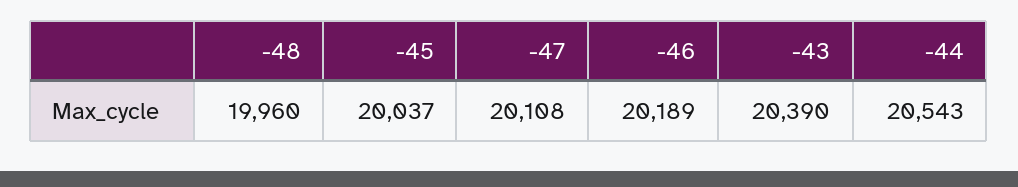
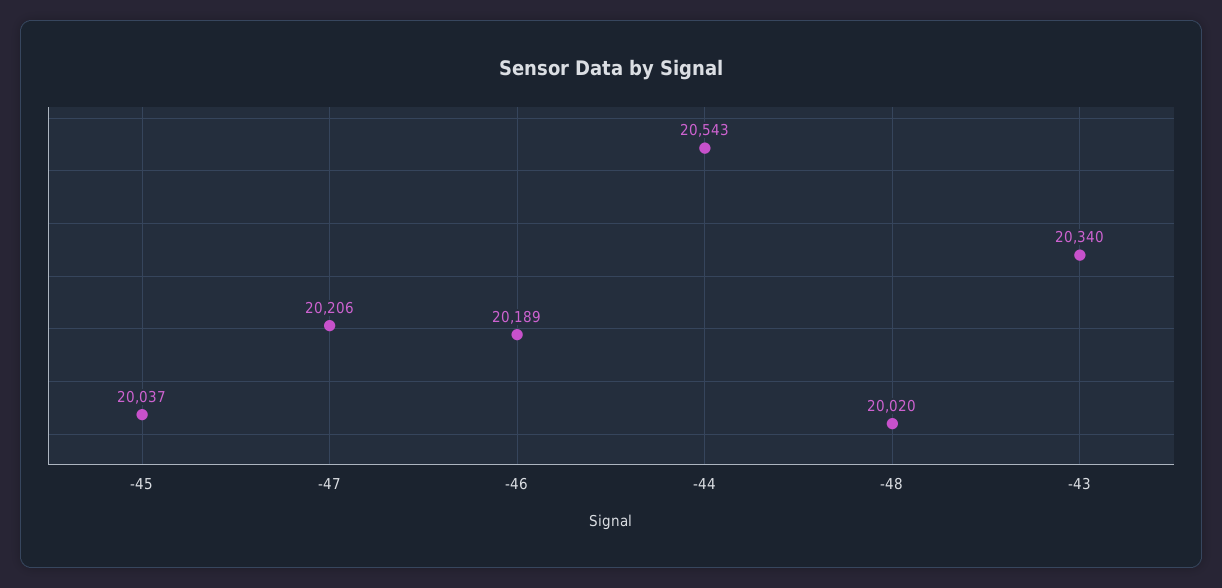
-48: 19960 -> 20020
-47: 20108 -> 20206
-43: 20390 -> 20340

